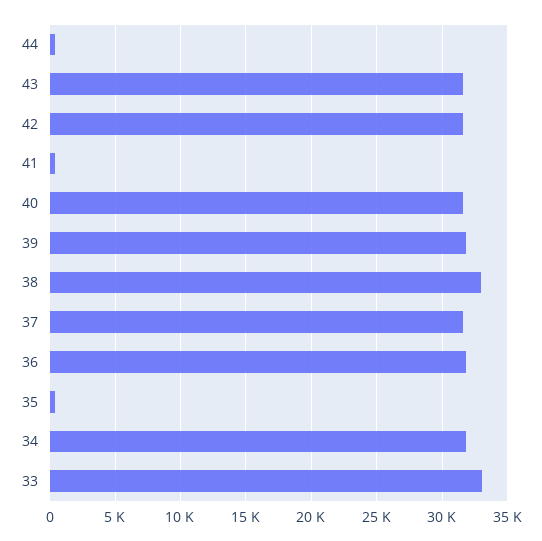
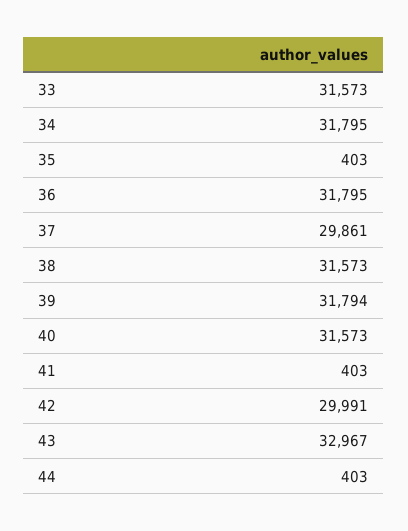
43: 31500 -> 32967
42: 31500 -> 29991
38: 33000 -> 31573
37: 31500 -> 29861
33: 33000 -> 31573

